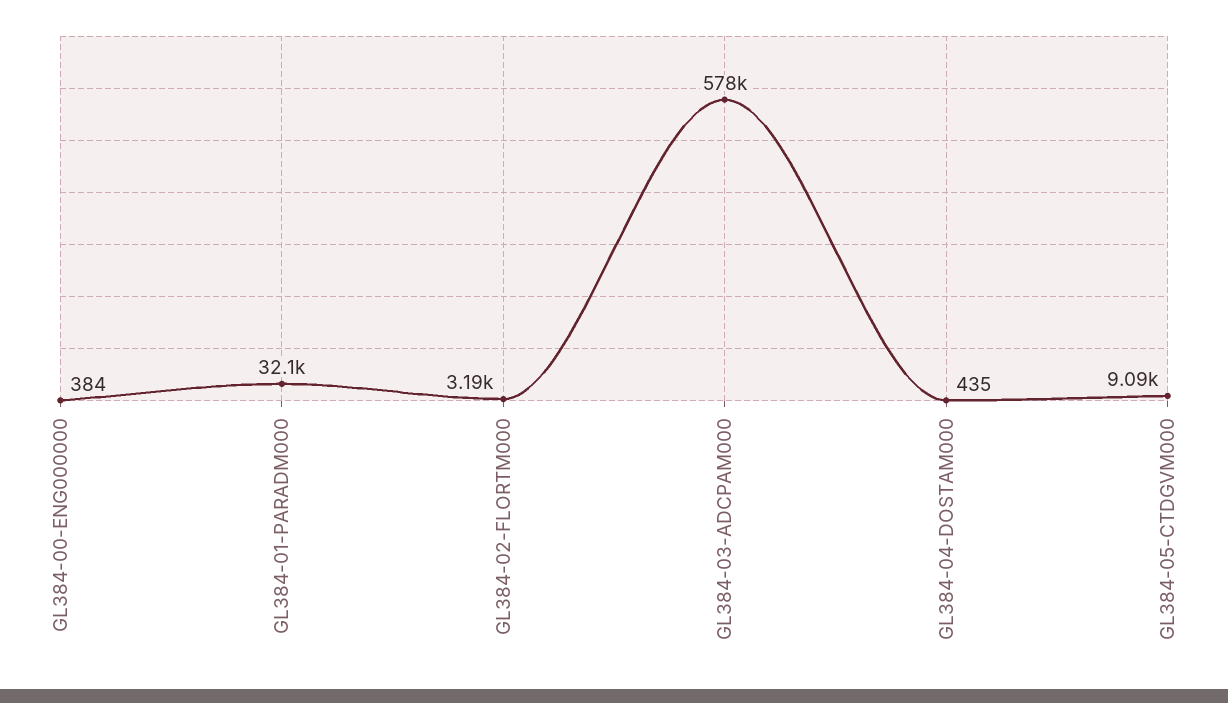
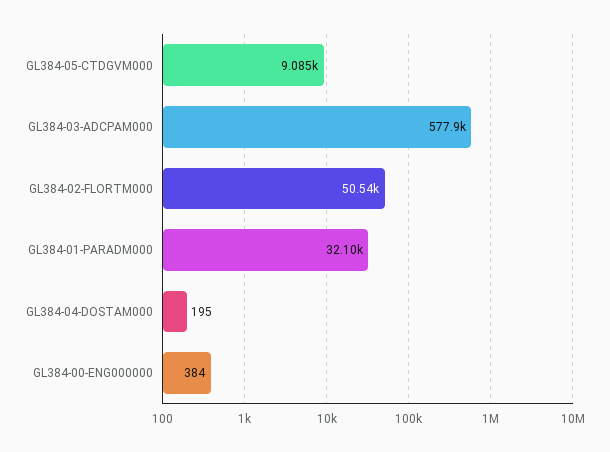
GL384-02-FLORTM000: 3190 -> 50540
GL384-04-DOSTAM000: 435 -> 195

